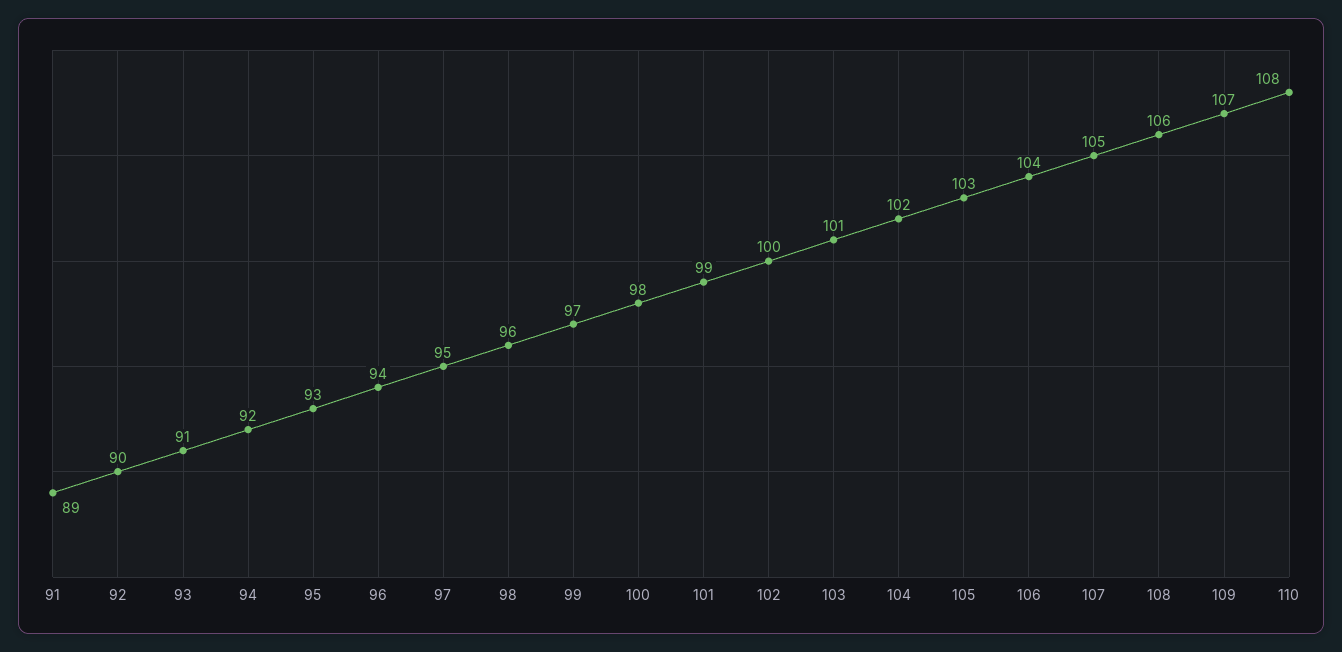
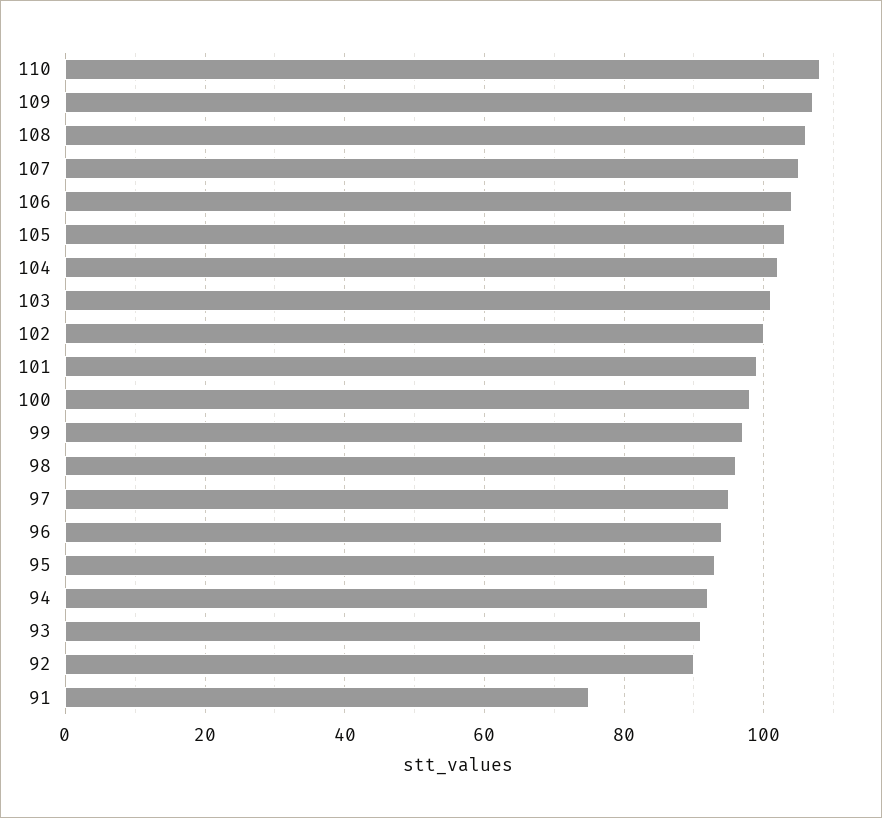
91: 89 -> 75

